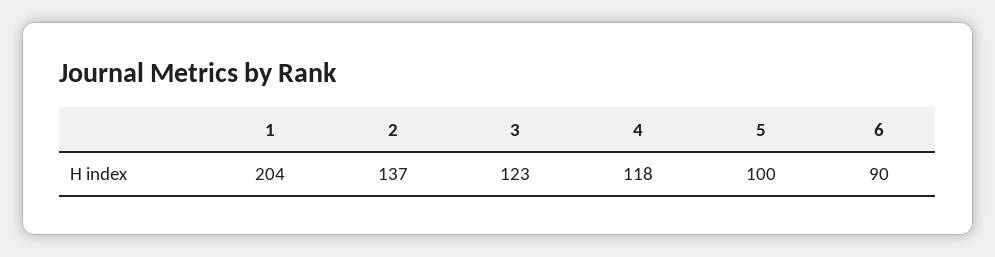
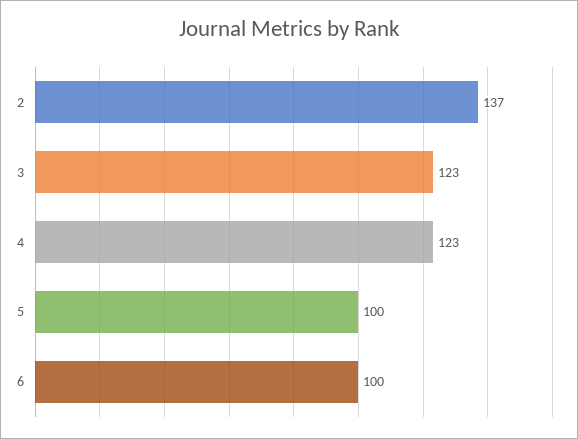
1: 204 -> none
4: 118 -> 123
6: 90 -> 100

